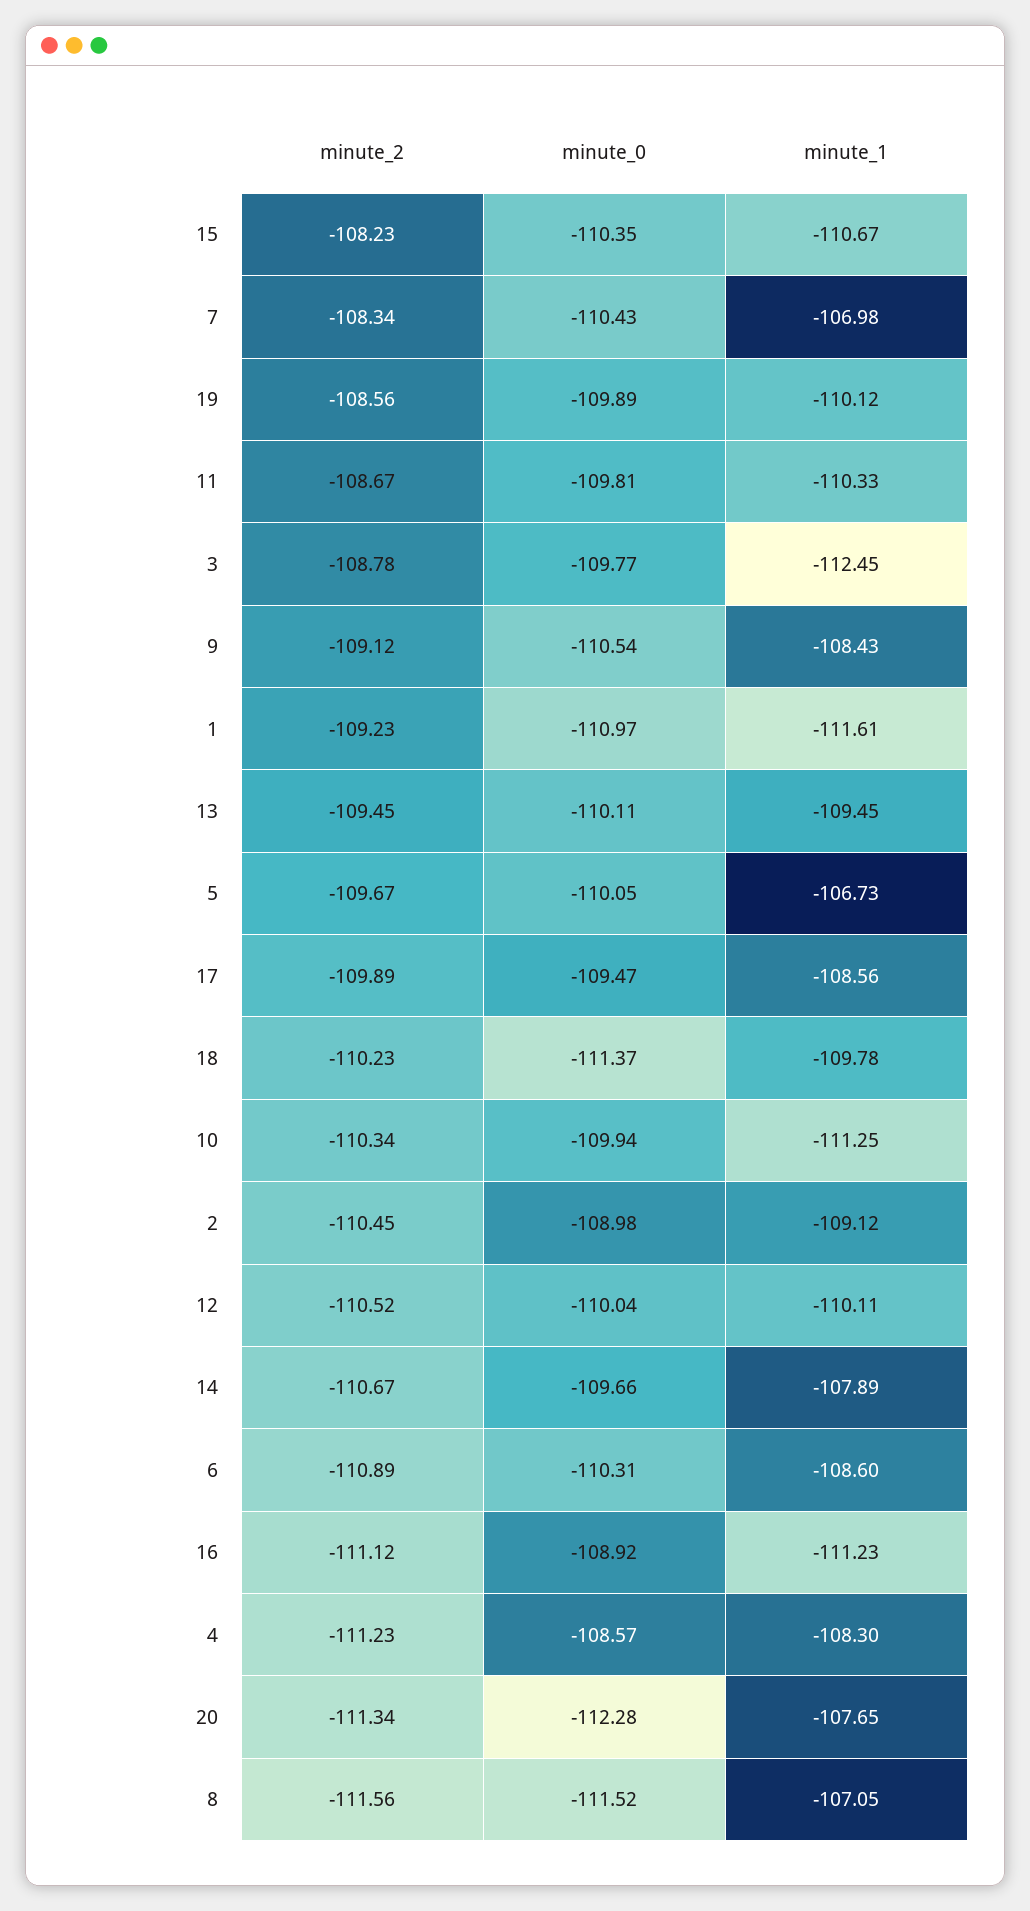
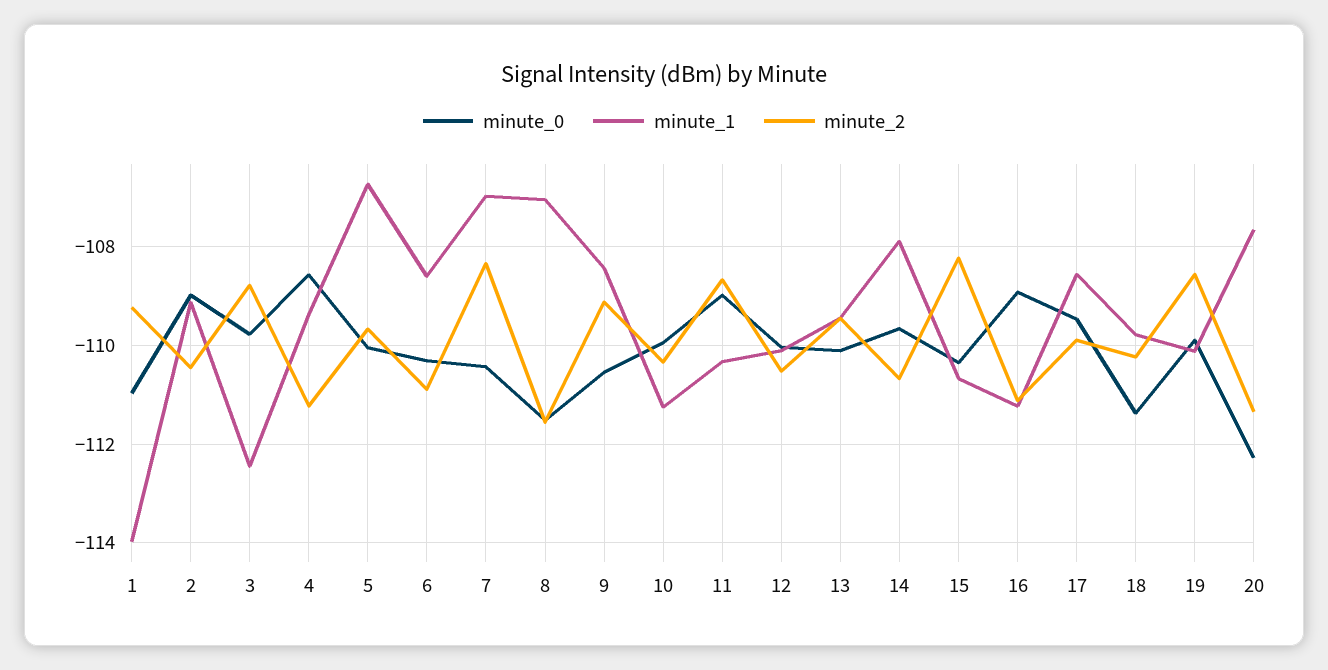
minute_0, 11: -109.81 -> -109
minute_1, 1: -111.61 -> -114
minute_1, 4: -108.3 -> -109.4

